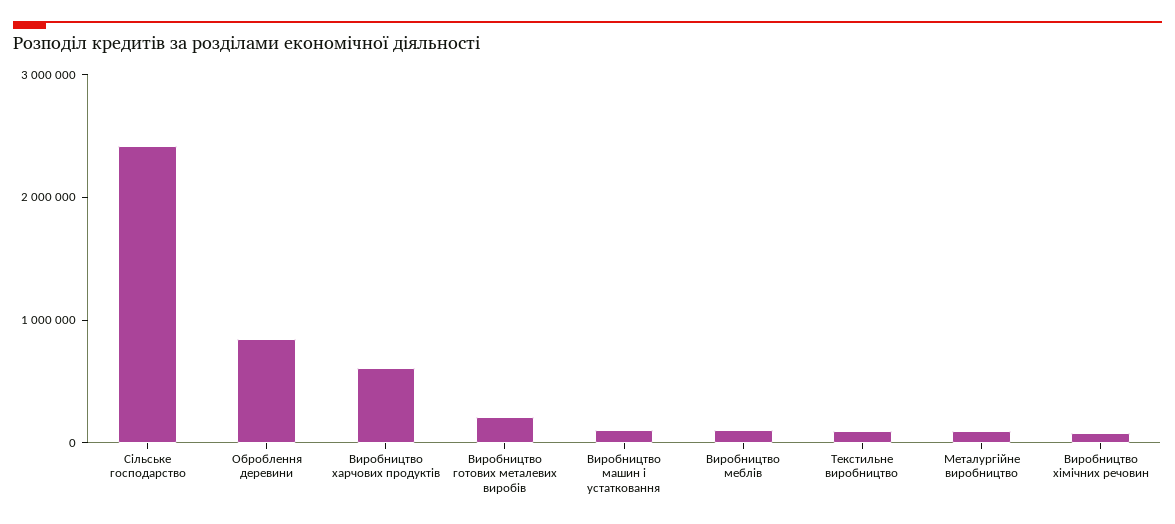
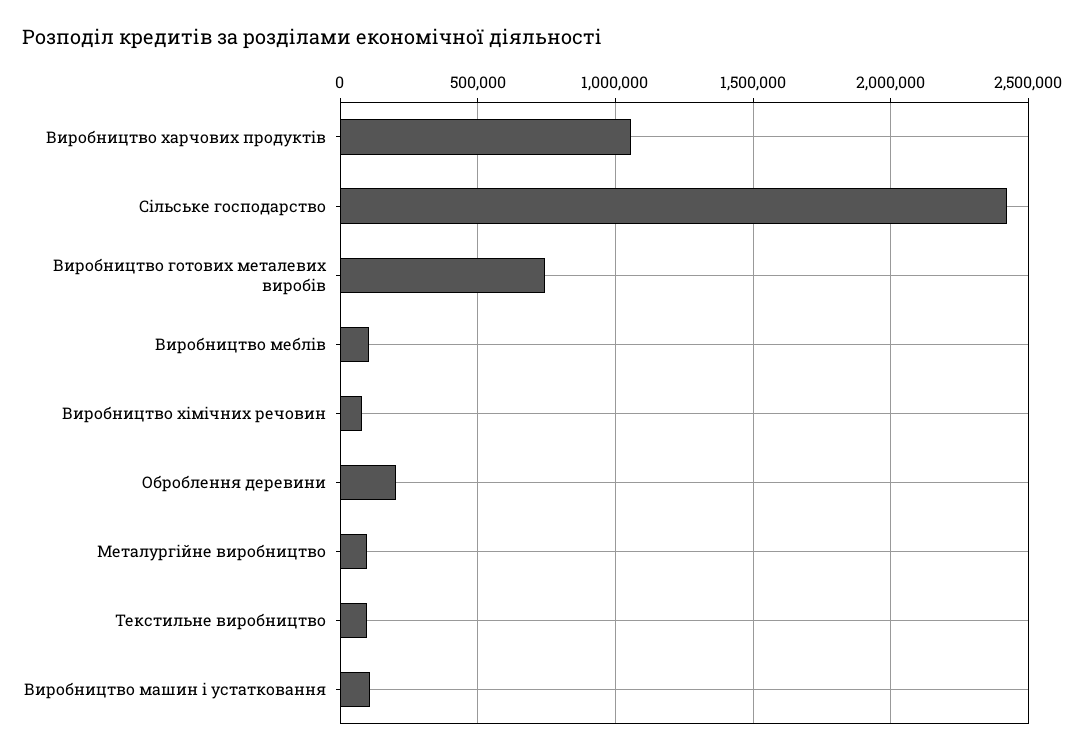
Оброблення деревини: 800000 -> 200000
Виробництво харчових продуктів: 600000 -> 1050000
Виробництво готових металевих виробів: 200000 -> 750000

